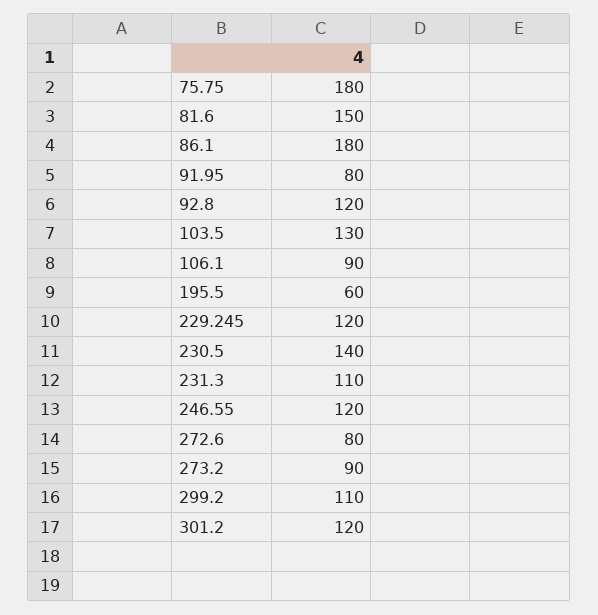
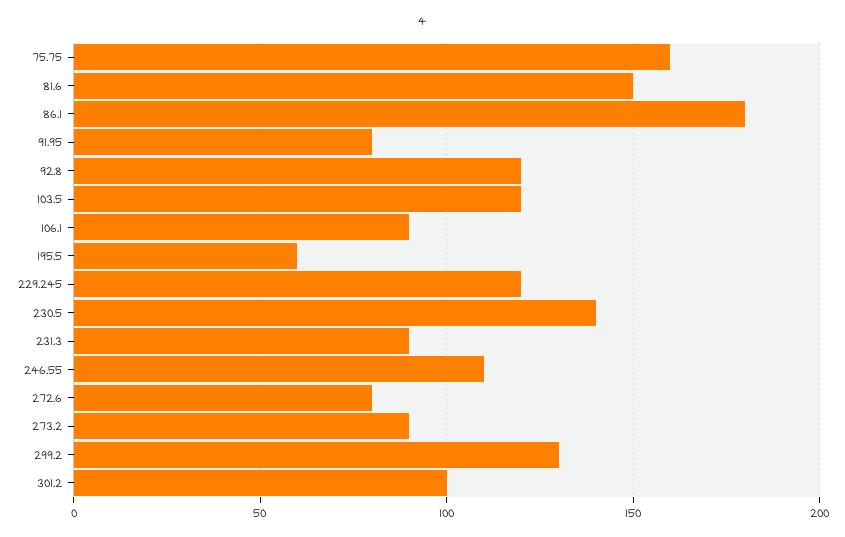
75.75: 180 -> 160
103.5: 130 -> 120
231.3: 110 -> 90
246.55: 120 -> 110
299.2: 110 -> 130
301.2: 120 -> 100

